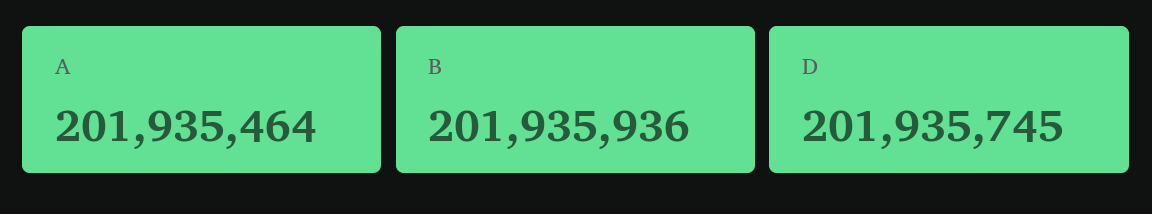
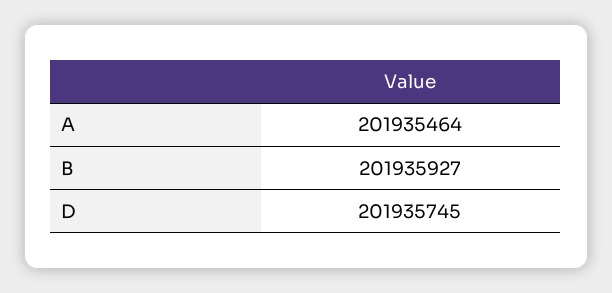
B: 201935936 -> 201935927

